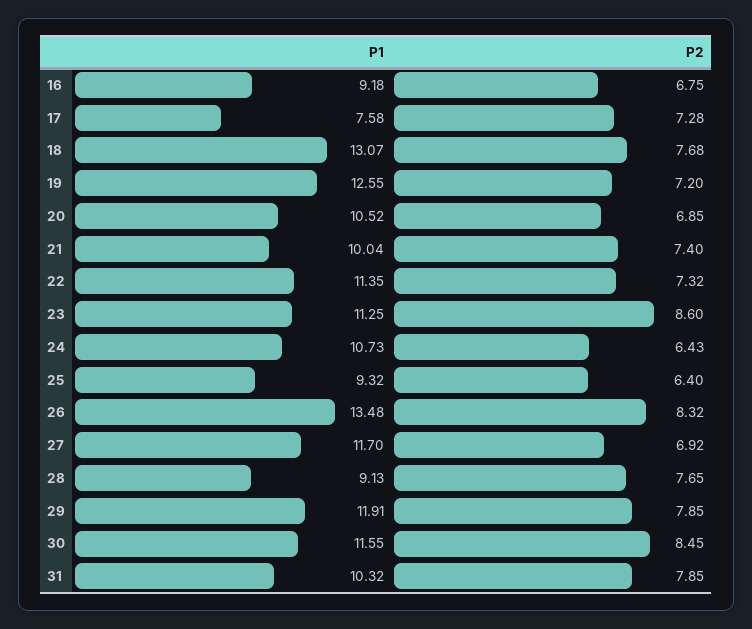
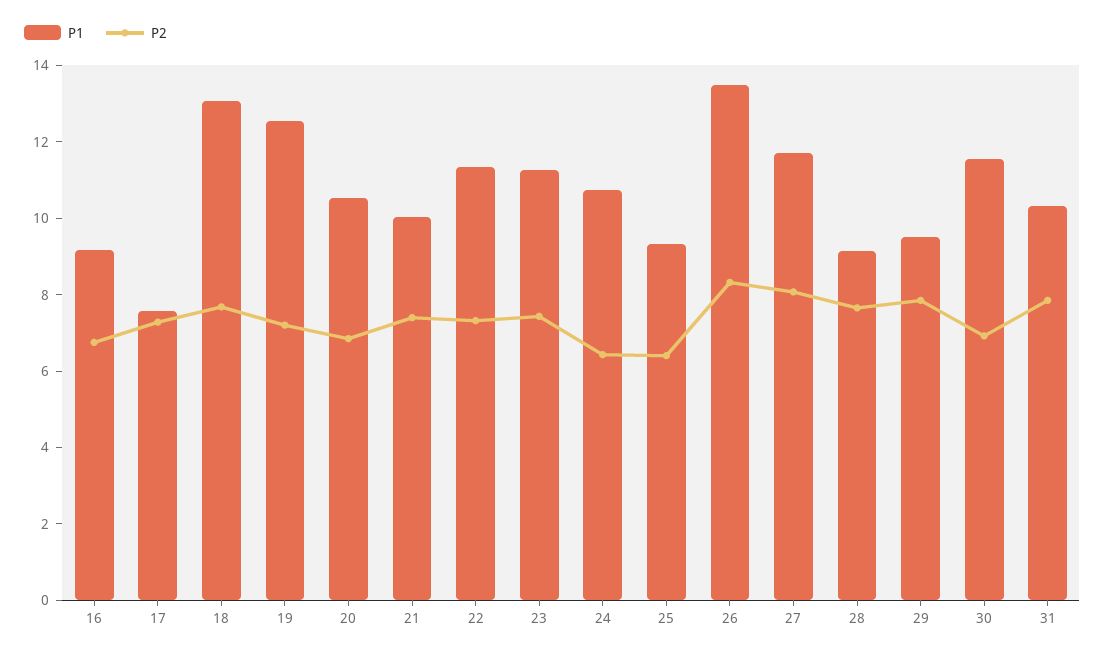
P2, 23: 8.6 -> 7.5
P2, 27: 6.92 -> 8
P1, 29: 11.91 -> 9.5
P2, 30: 8.45 -> 7

